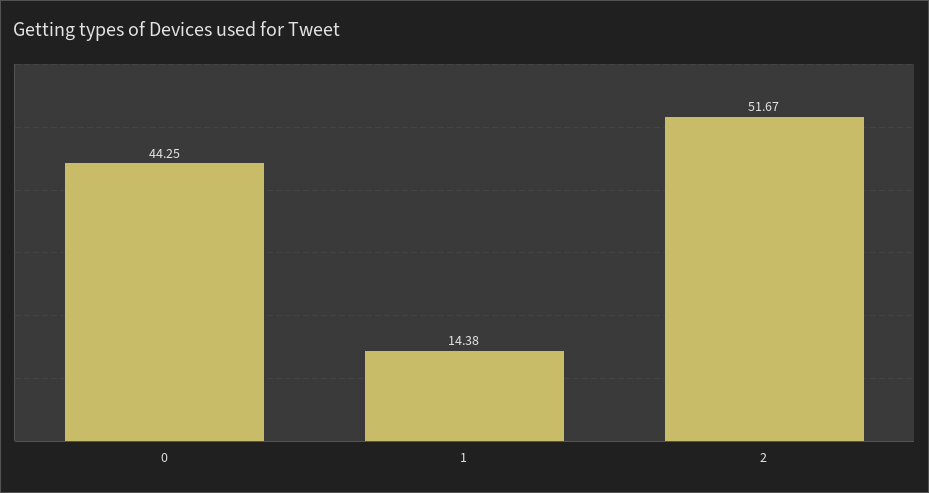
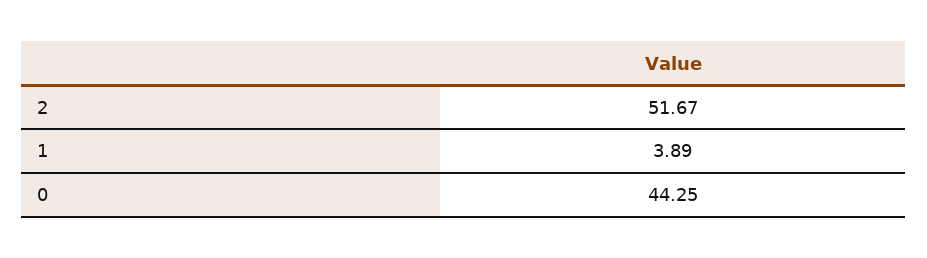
1: 14.38 -> 3.89

